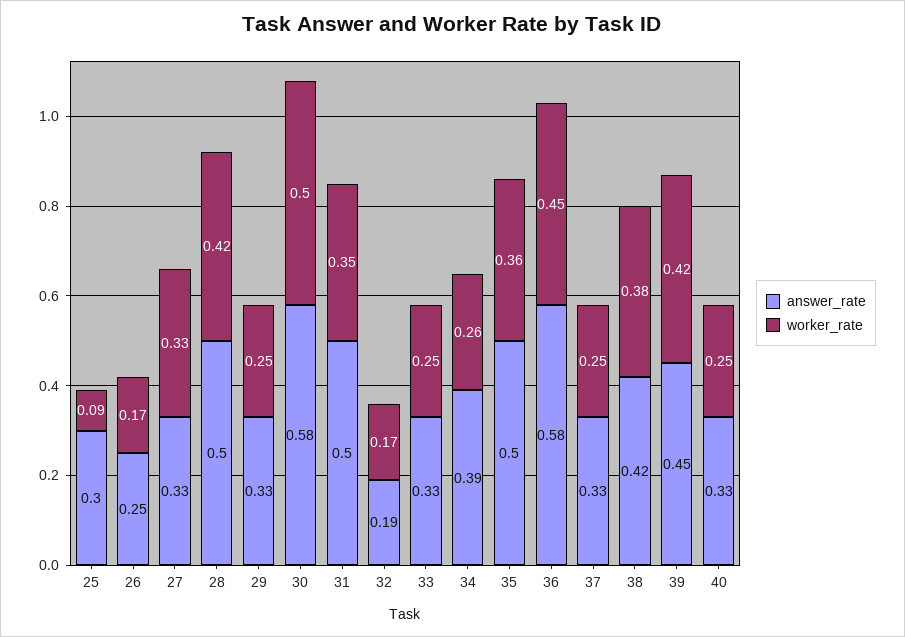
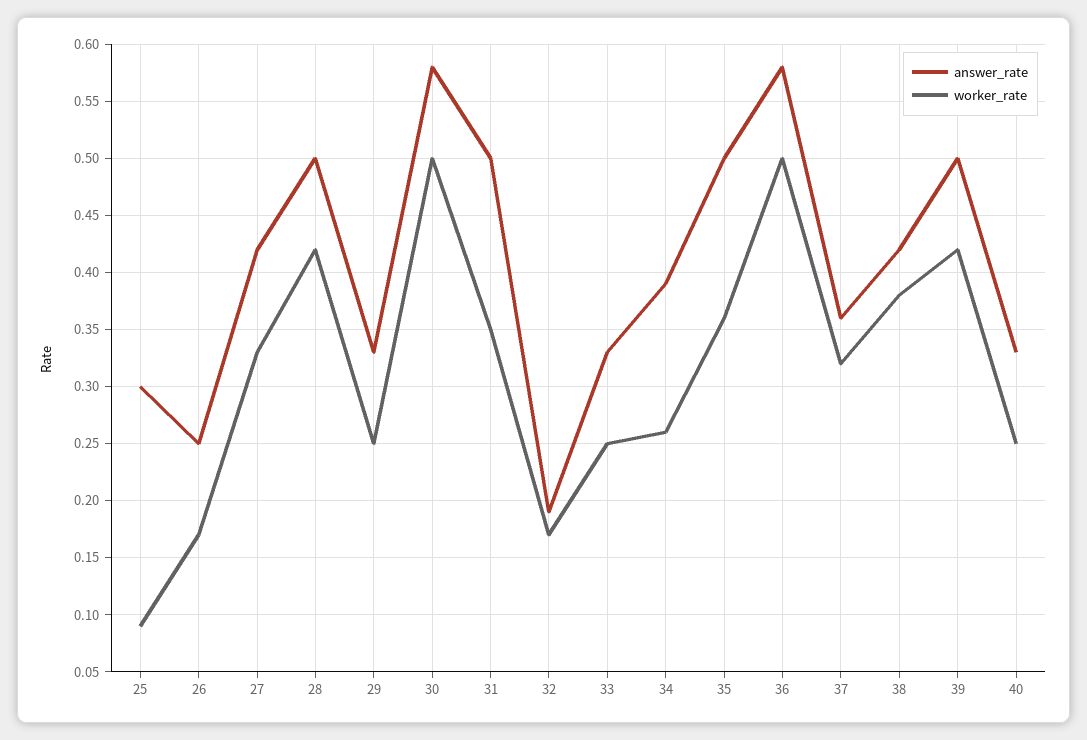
answer_rate, 27: 0.33 -> 0.42
worker_rate, 36: 0.45 -> 0.5
answer_rate, 37: 0.33 -> 0.36
worker_rate, 37: 0.25 -> 0.32
answer_rate, 39: 0.45 -> 0.5

